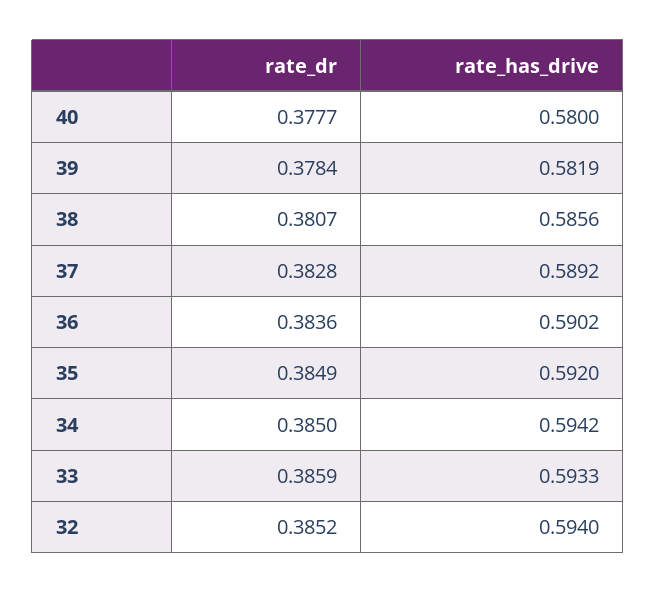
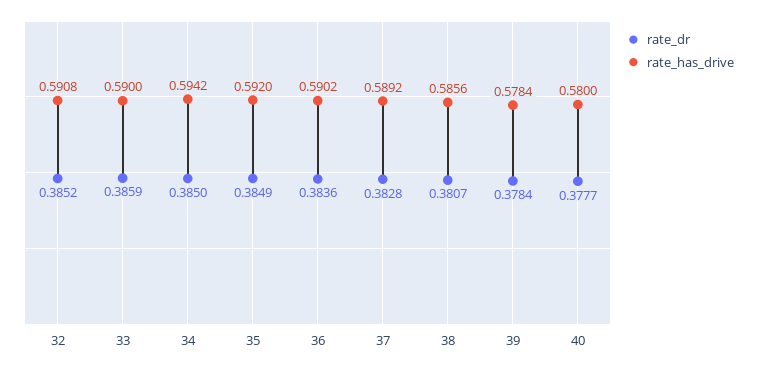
rate_has_drive, 39: 0.5819 -> 0.5784
rate_has_drive, 33: 0.5933 -> 0.59
rate_has_drive, 32: 0.594 -> 0.5908

